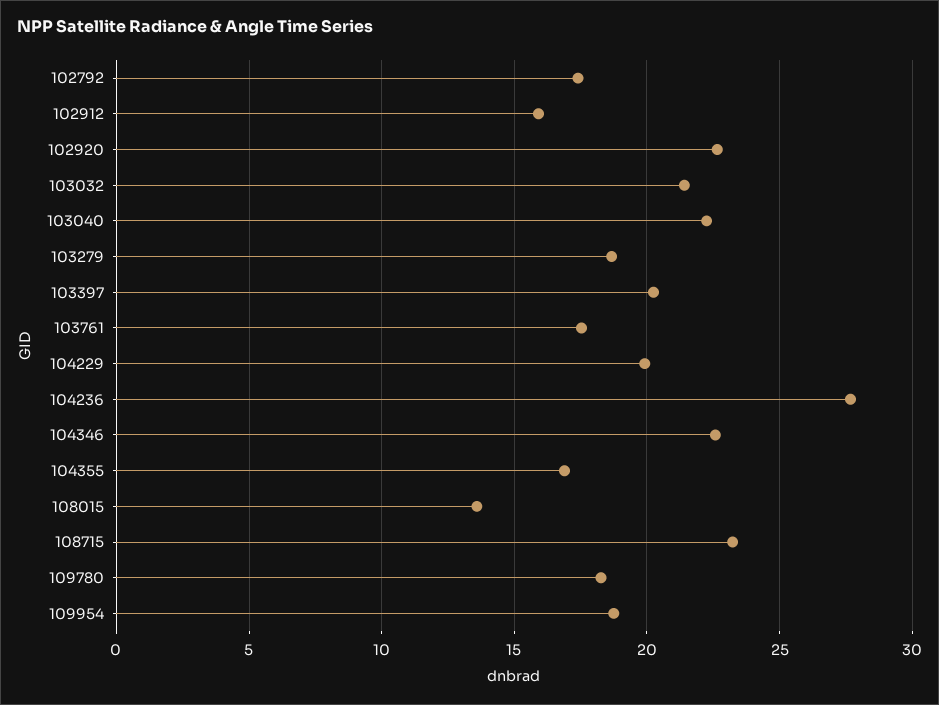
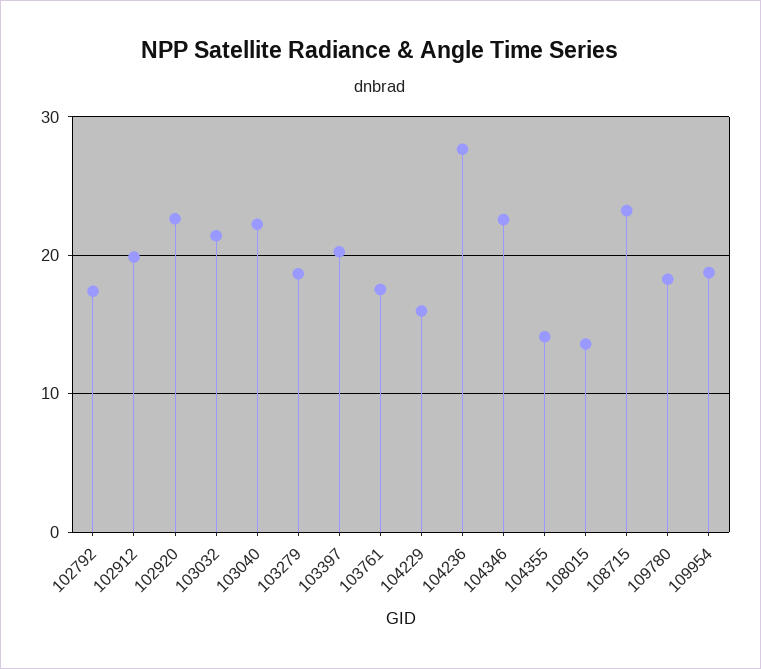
102912: 16 -> 20
104229: 20 -> 16
104355: 17 -> 14

